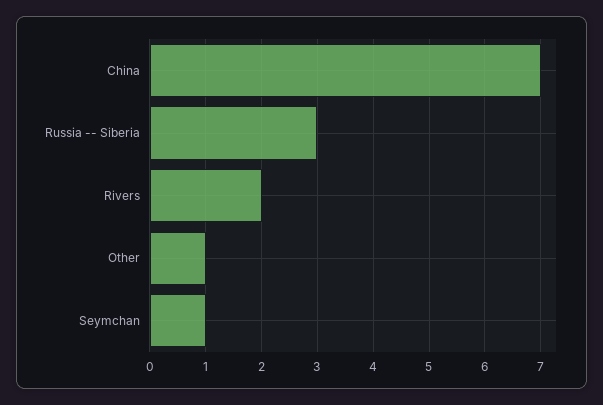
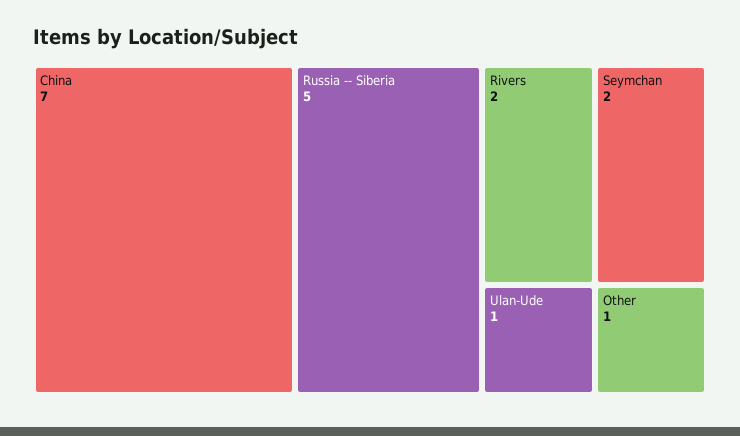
Russia -- Siberia: 3 -> 5
Seymchan: 1 -> 2
Ulan-Ude: none -> 1

